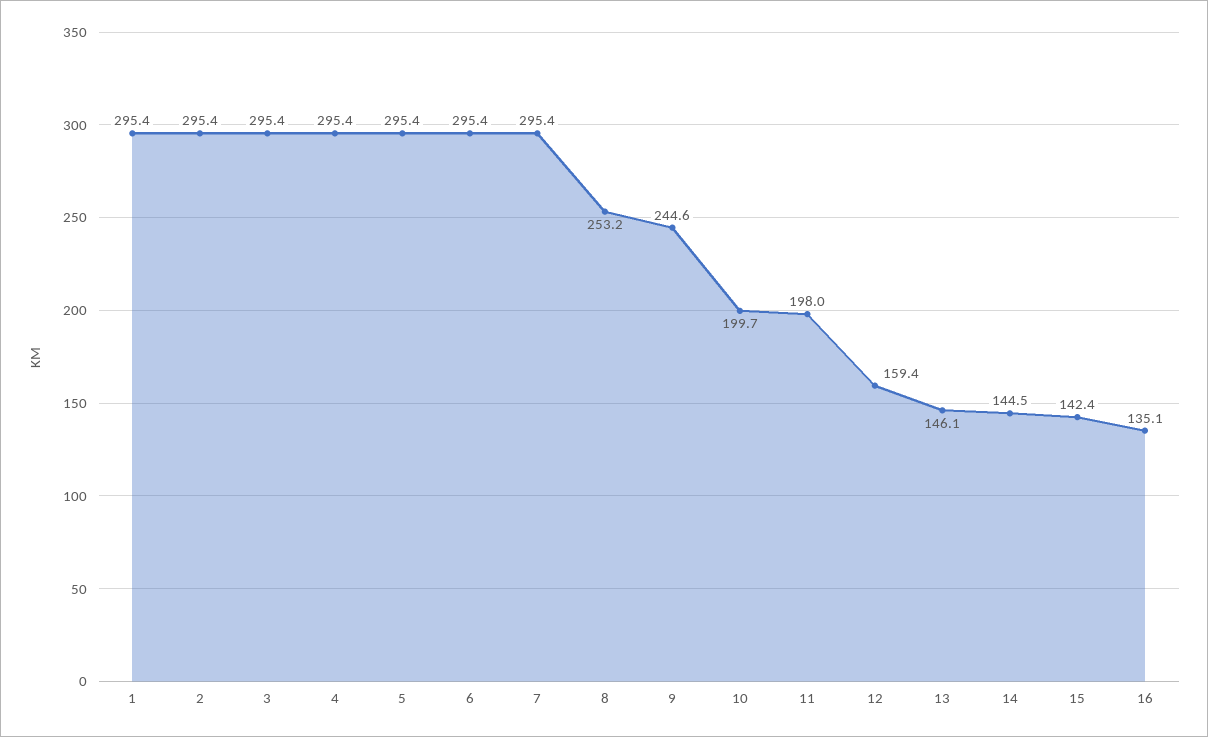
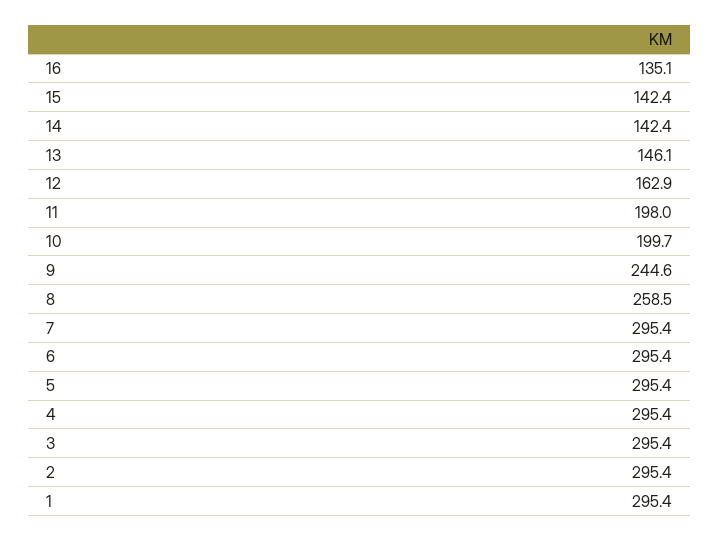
8: 253.2 -> 258.5
12: 159.4 -> 162.9
14: 144.5 -> 142.4

